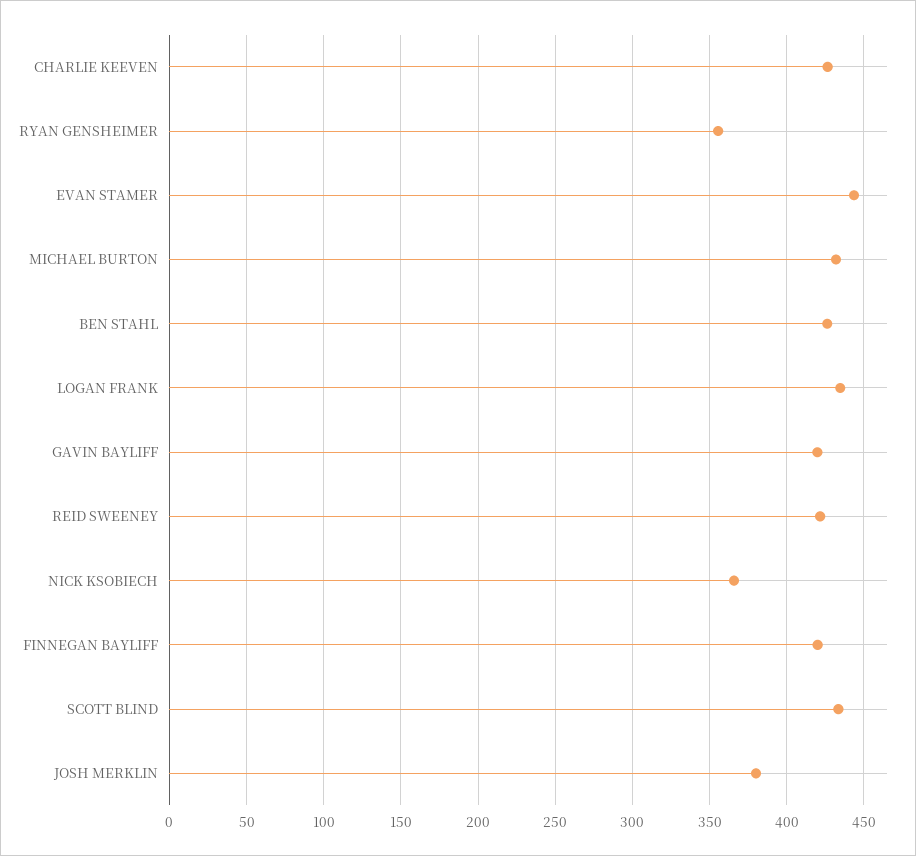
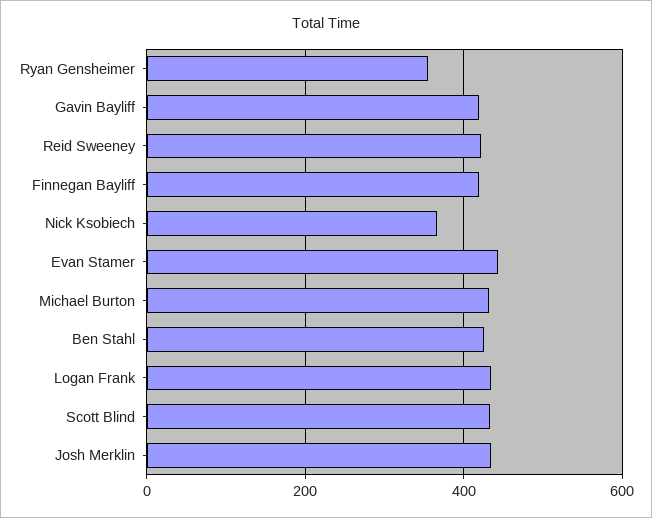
CHARLIE KEEVEN: 425 -> none
JOSH MERKLIN: 380 -> 440

